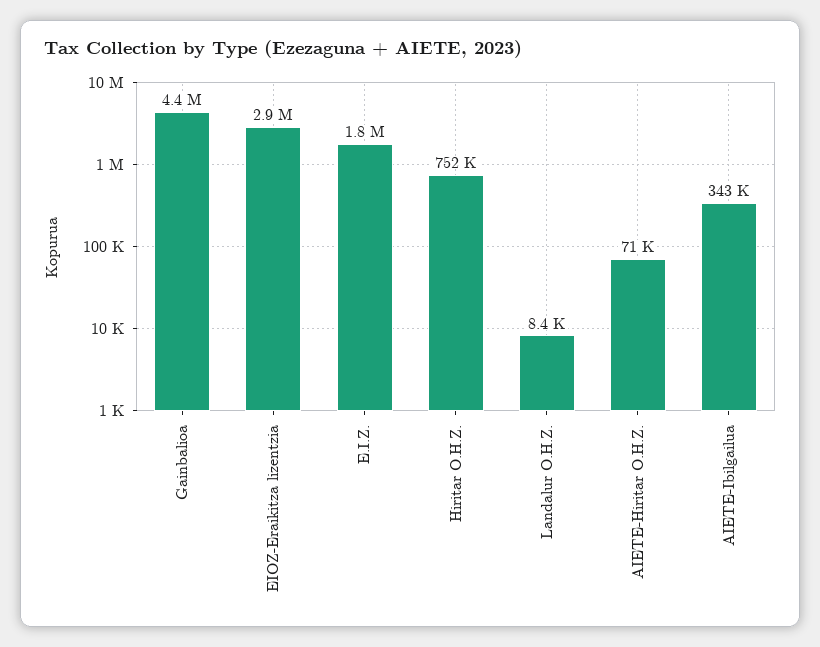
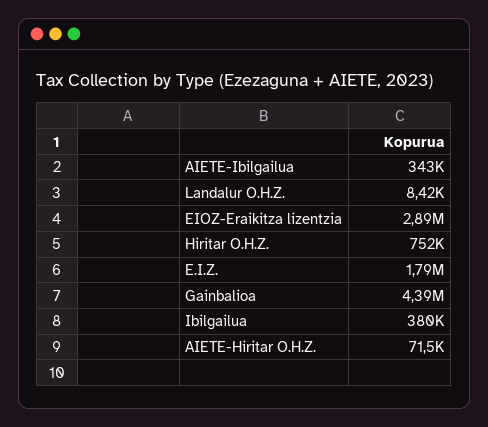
Ibilgailua: none -> 380000

